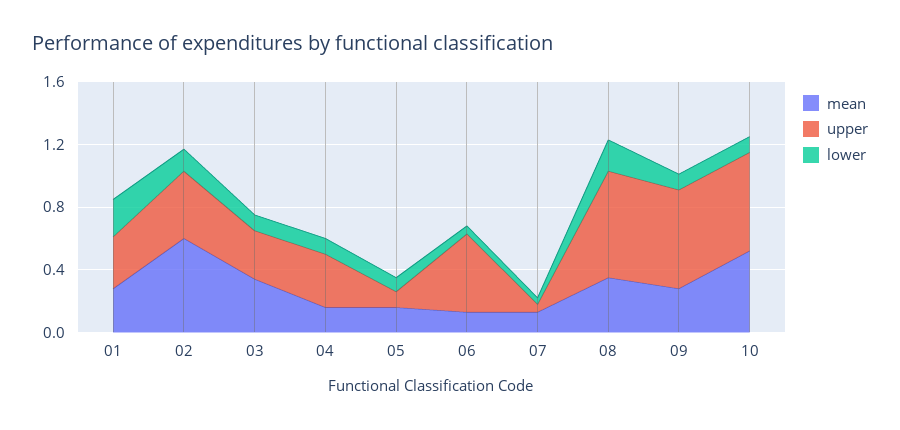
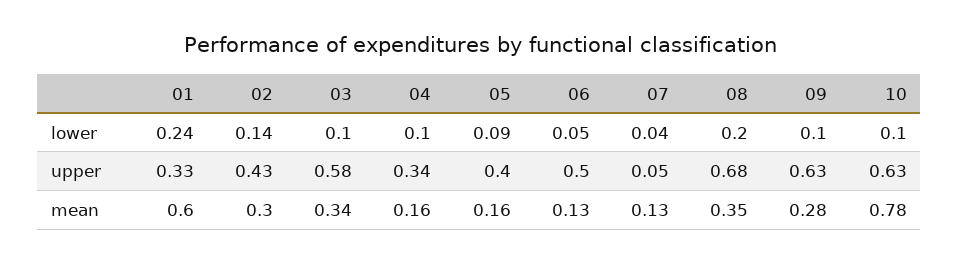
mean, 01: 0.3 -> 0.6
mean, 02: 0.6 -> 0.3
upper, 03: 0.3 -> 0.58
upper, 05: 0.1 -> 0.4
mean, 10: 0.5 -> 0.78

